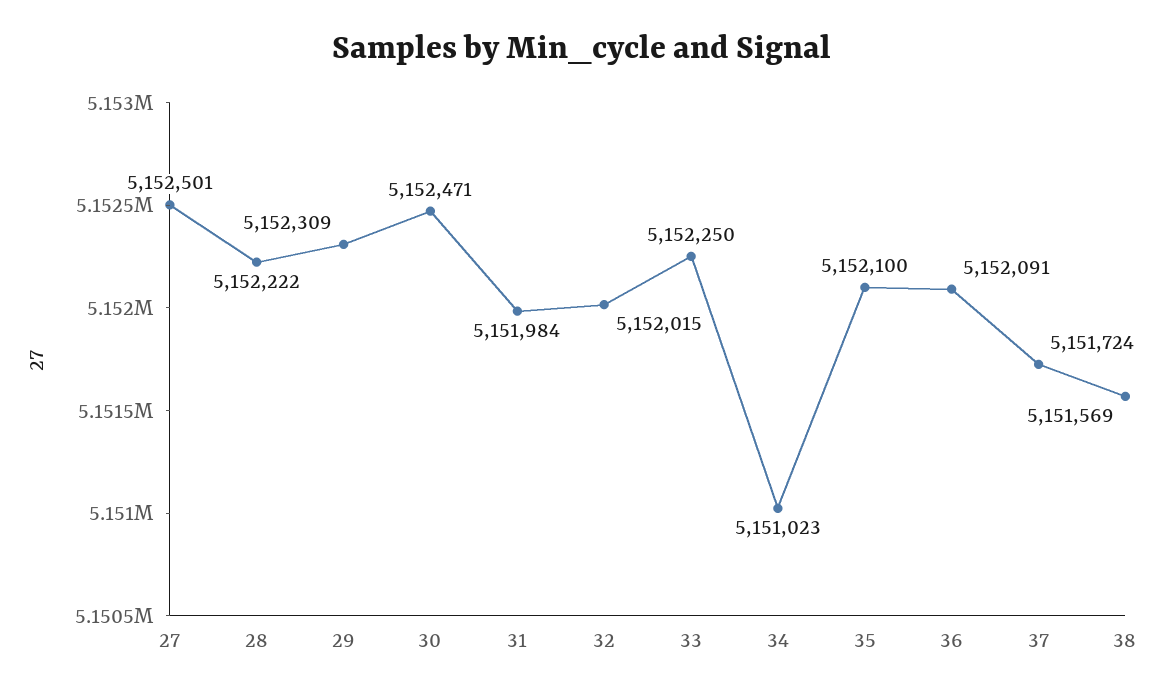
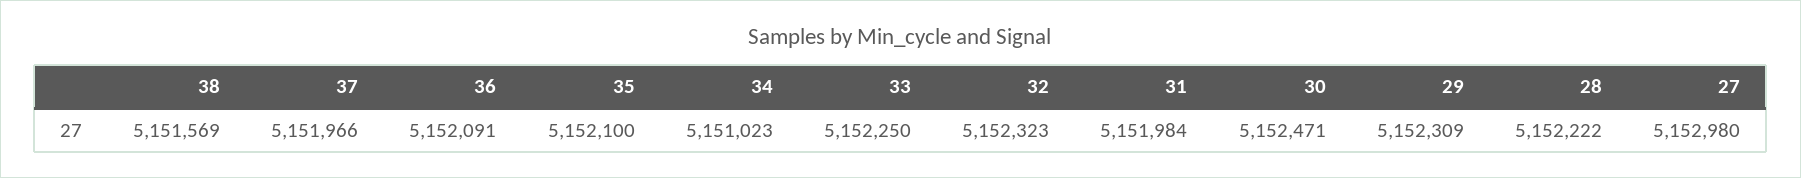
27: 5152501 -> 5152980
32: 5152015 -> 5152323
37: 5151724 -> 5151966

